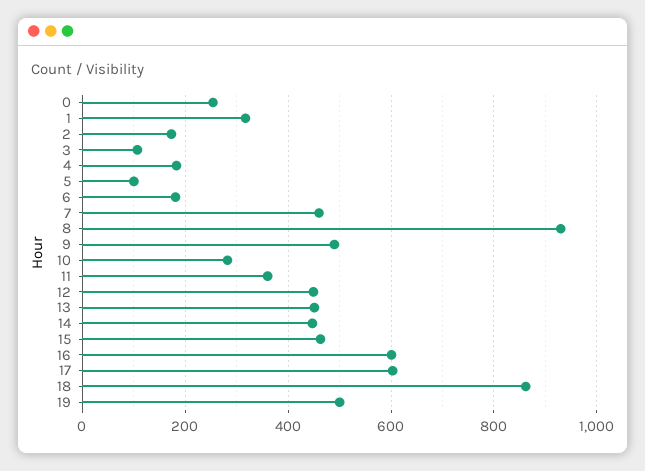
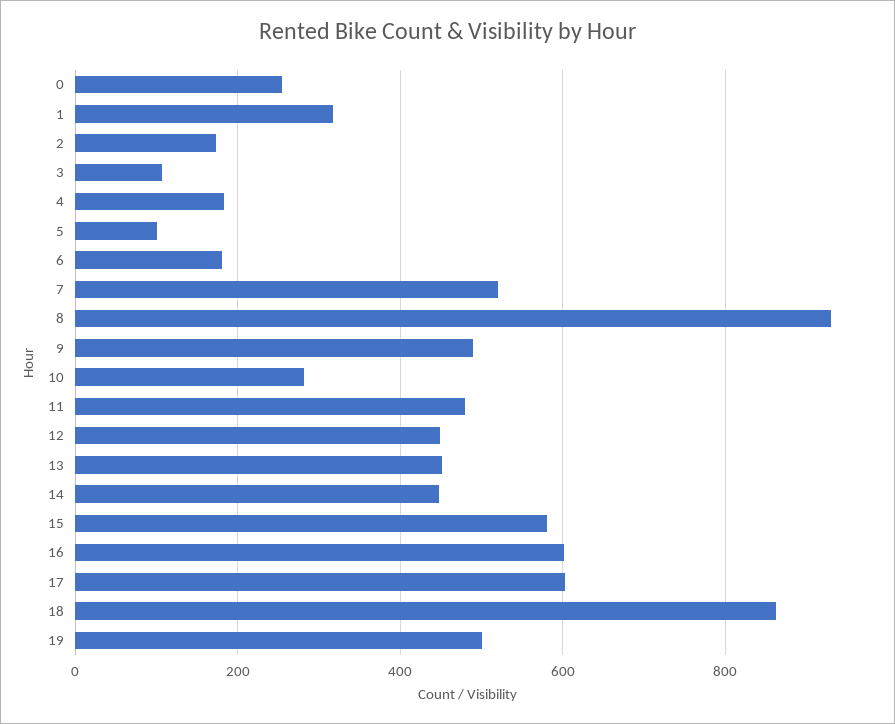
7: 460 -> 520
11: 360 -> 480
15: 460 -> 580

